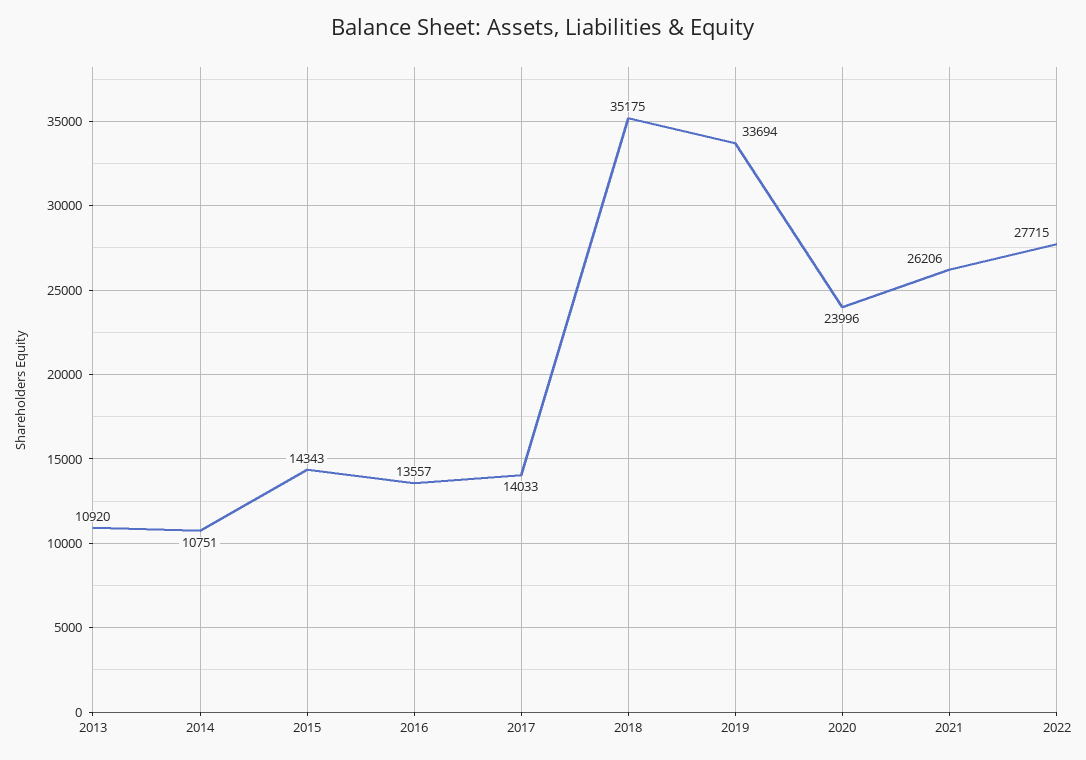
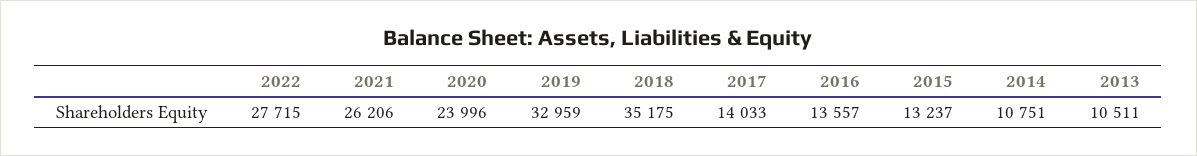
2013: 10920 -> 10511
2015: 14343 -> 13237
2019: 33694 -> 32959

